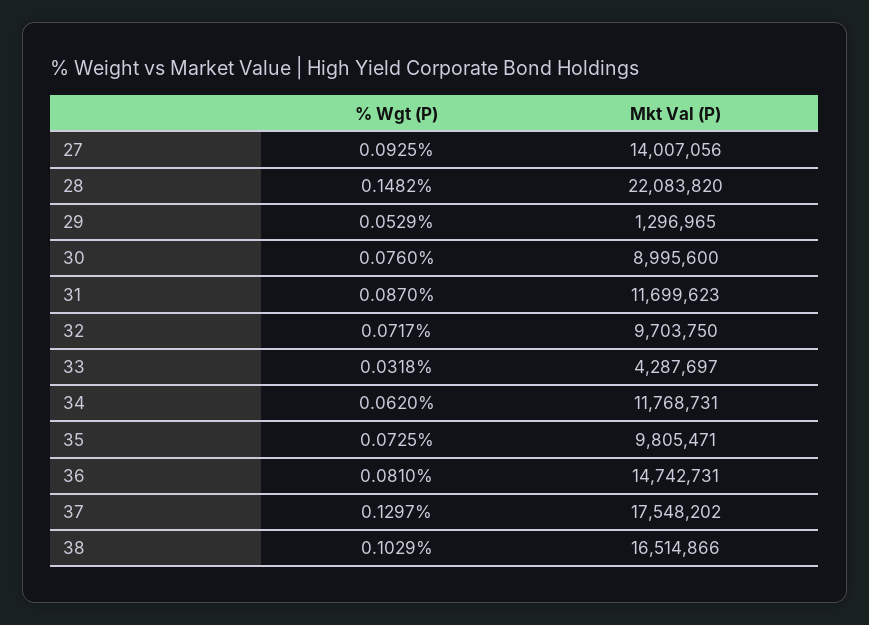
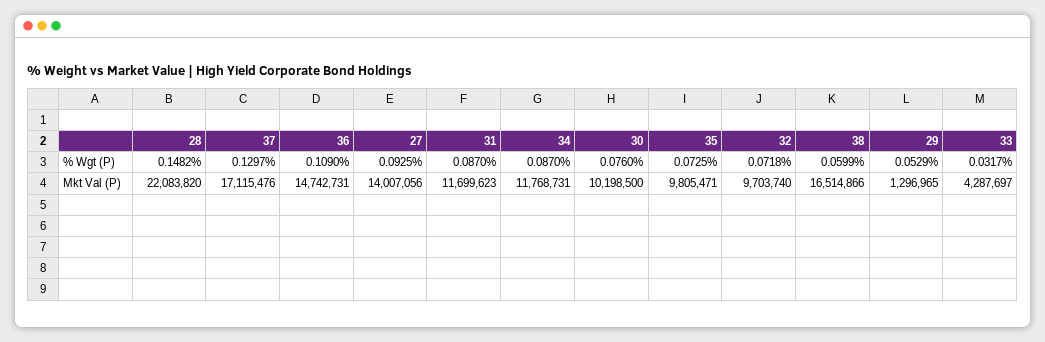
Mkt Val (P), 30: 8995600 -> 10198500
% Wgt (P), 32: 0.0717 -> 0.0718
Mkt Val (P), 32: 9703750 -> 9703740
% Wgt (P), 33: 0.0318 -> 0.0317
% Wgt (P), 34: 0.062 -> 0.087
% Wgt (P), 36: 0.081 -> 0.109
Mkt Val (P), 37: 17548202 -> 17115476
% Wgt (P), 38: 0.1029 -> 0.0599

